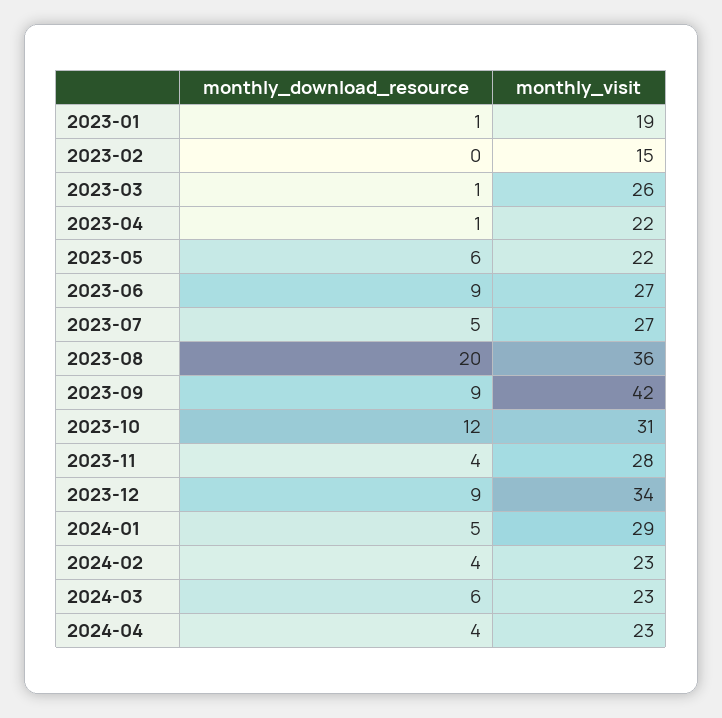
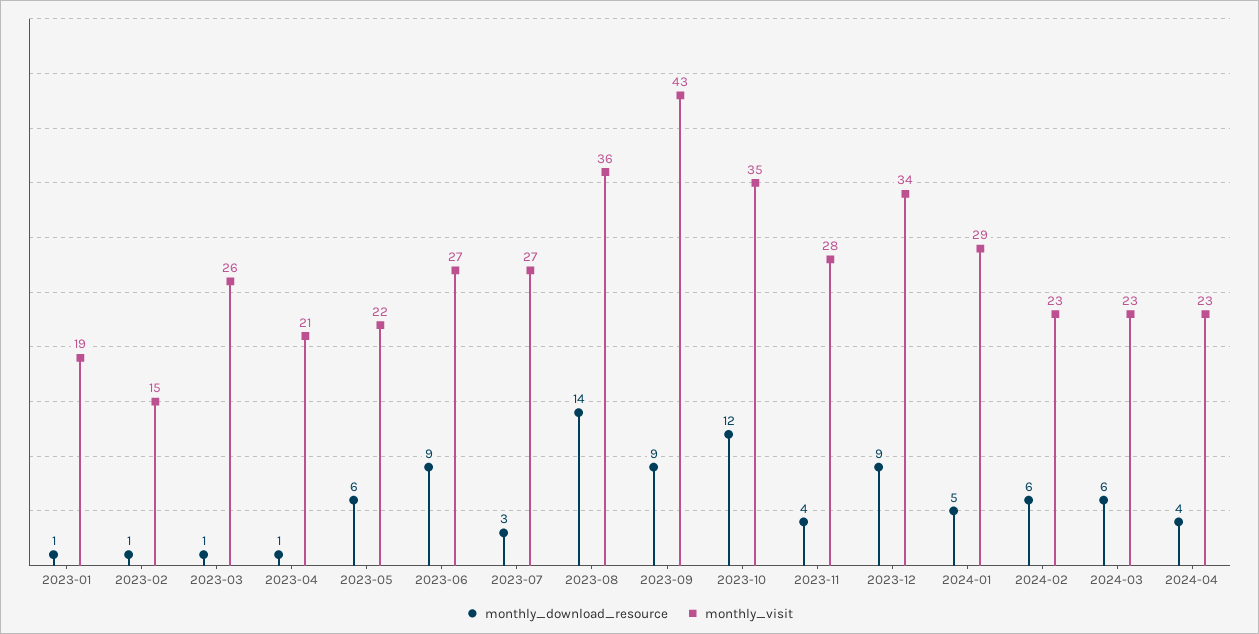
monthly_download_resource, 2023-02: 0 -> 1
monthly_visit, 2023-04: 22 -> 21
monthly_download_resource, 2023-07: 5 -> 3
monthly_download_resource, 2023-08: 20 -> 14
monthly_visit, 2023-09: 42 -> 43
monthly_visit, 2023-10: 31 -> 35
monthly_download_resource, 2024-02: 4 -> 6

